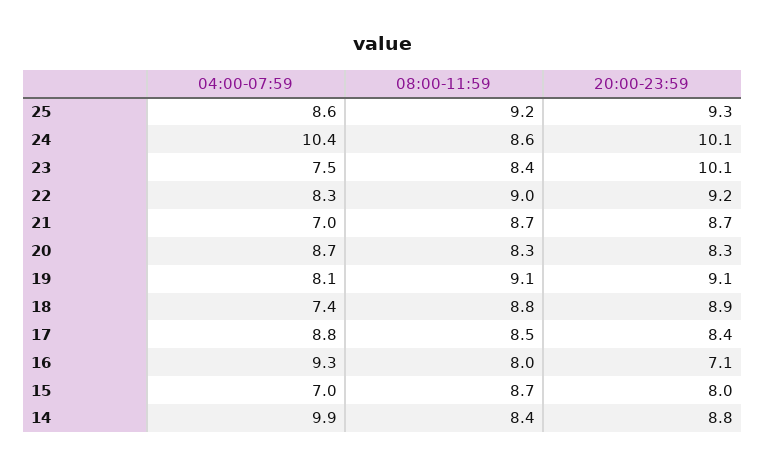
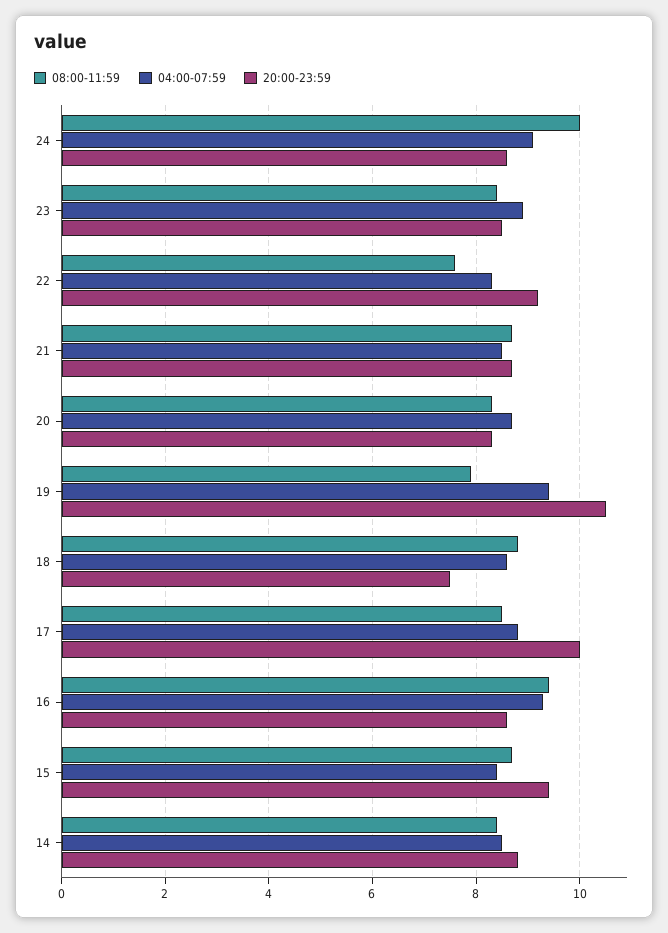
04:00-07:59, 25: 8.6 -> none
08:00-11:59, 25: 9.2 -> none
20:00-23:59, 25: 9.3 -> none
04:00-07:59, 24: 10.4 -> 9
08:00-11:59, 24: 8.6 -> 10
20:00-23:59, 24: 10.1 -> 8.5
04:00-07:59, 23: 7.5 -> 9
20:00-23:59, 23: 10.1 -> 8.5
08:00-11:59, 22: 9 -> 7.5
04:00-07:59, 21: 7 -> 8.5
04:00-07:59, 19: 8.1 -> 9.5
08:00-11:59, 19: 9.1 -> 8
20:00-23:59, 19: 9.1 -> 10.5
04:00-07:59, 18: 7.4 -> 8.5
20:00-23:59, 18: 8.9 -> 7.5
20:00-23:59, 17: 8.4 -> 10
08:00-11:59, 16: 8 -> 9.5
20:00-23:59, 16: 7.1 -> 8.5
04:00-07:59, 15: 7 -> 8.5
20:00-23:59, 15: 8 -> 9.5
04:00-07:59, 14: 9.9 -> 8.5

